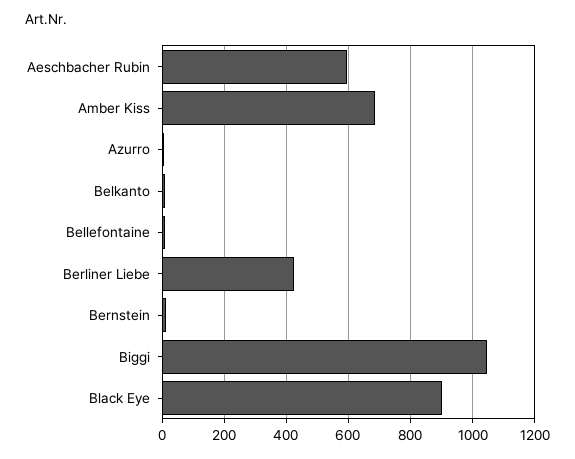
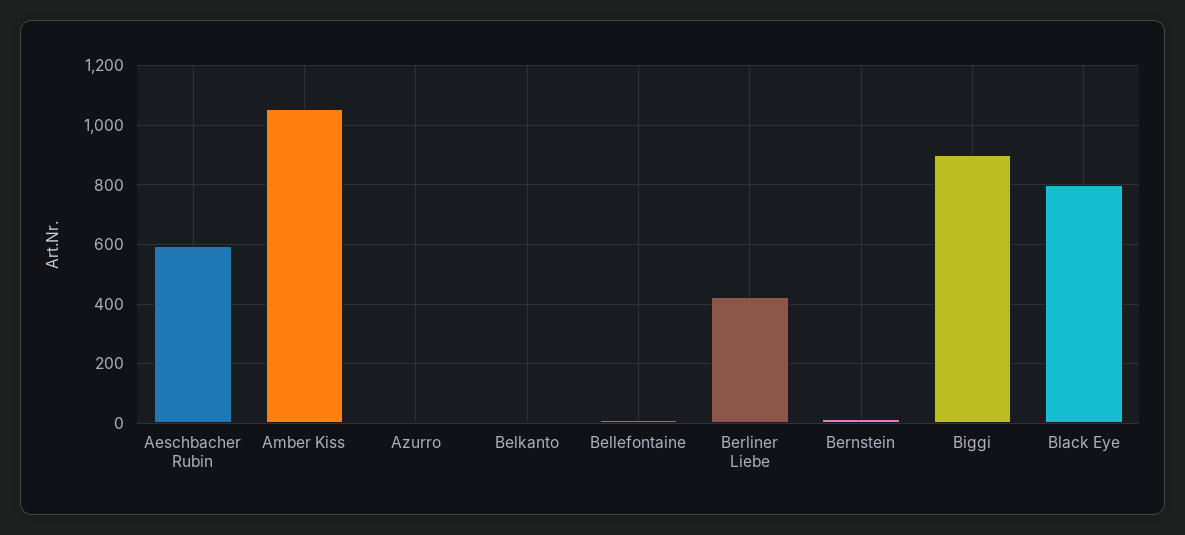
Amber Kiss: 680 -> 1050
Biggi: 1040 -> 900
Black Eye: 900 -> 800

